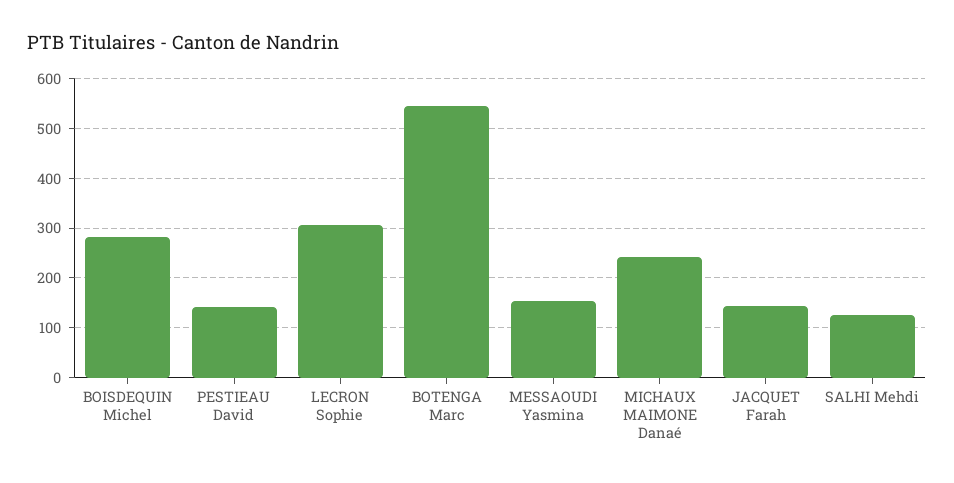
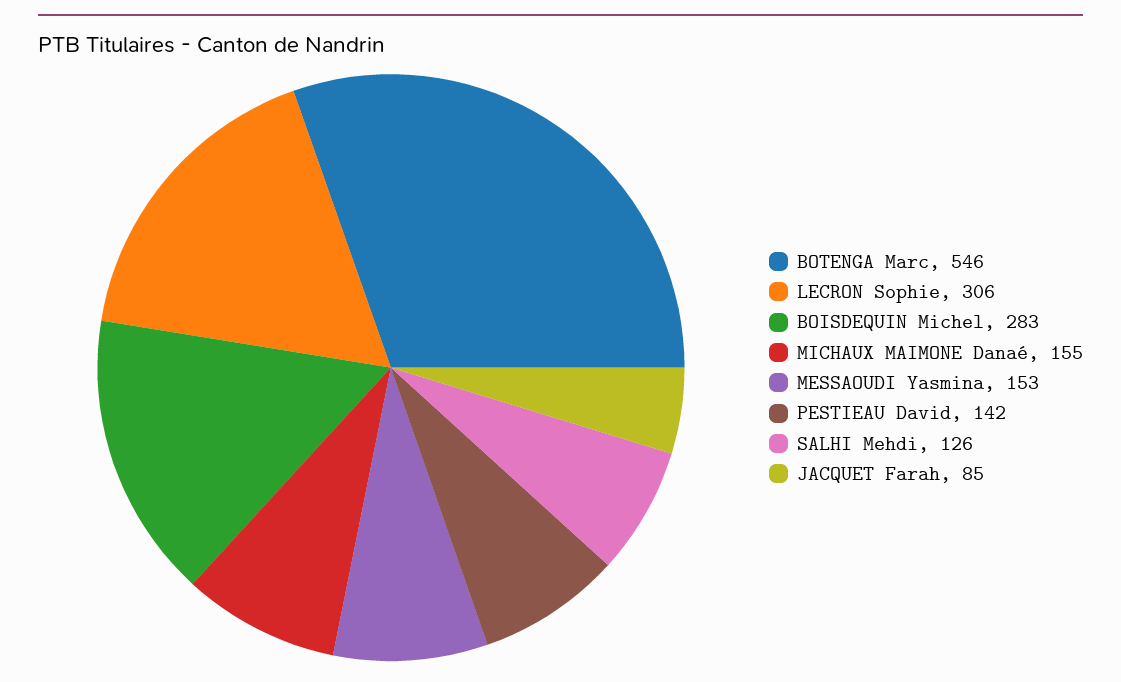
MICHAUX MAIMONE Danaé: 240 -> 155
JACQUET Farah: 140 -> 85

